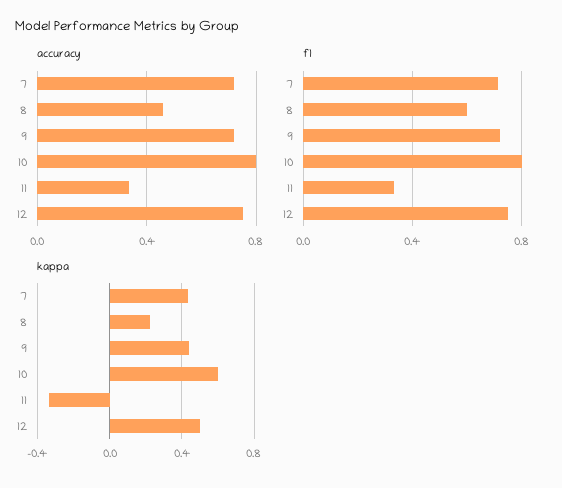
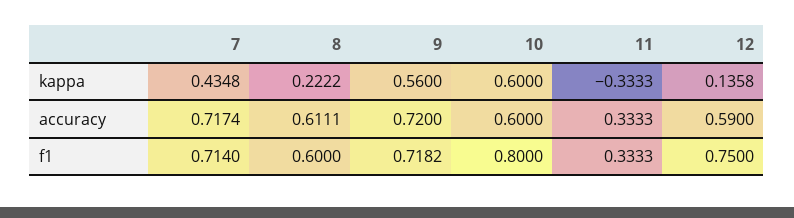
accuracy, 8: 0.45 -> 0.6111
accuracy, 10: 0.8 -> 0.6
accuracy, 12: 0.75 -> 0.59
kappa, 9: 0.45 -> 0.56
kappa, 12: 0.5 -> 0.1358

